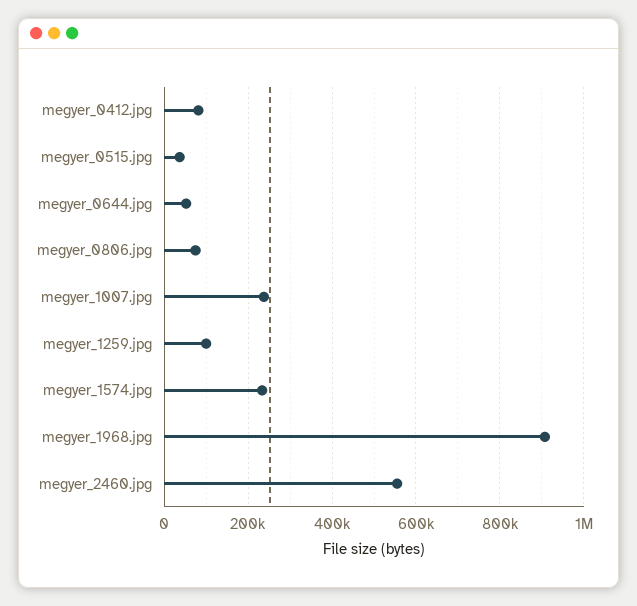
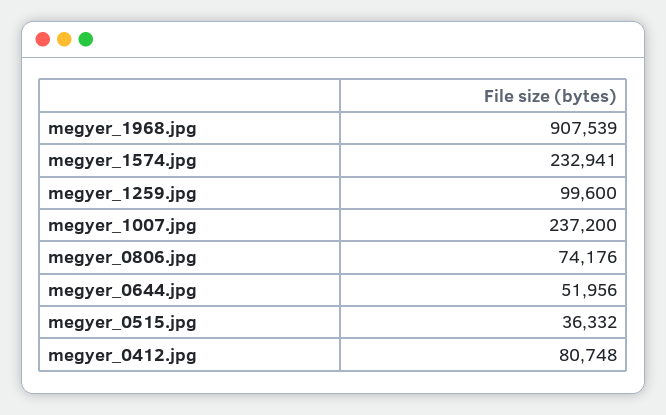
megyer_2460.jpg: 560000 -> none

